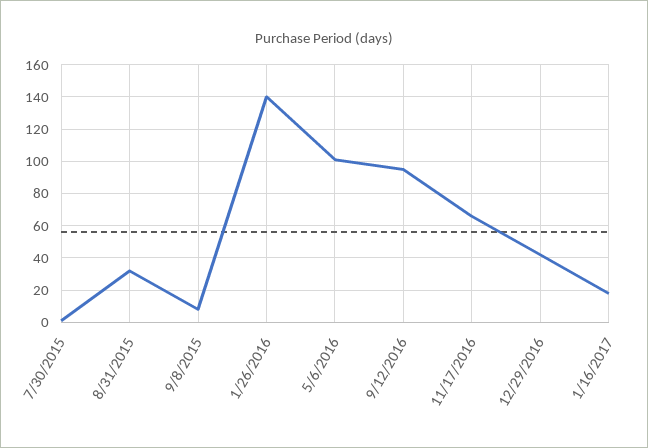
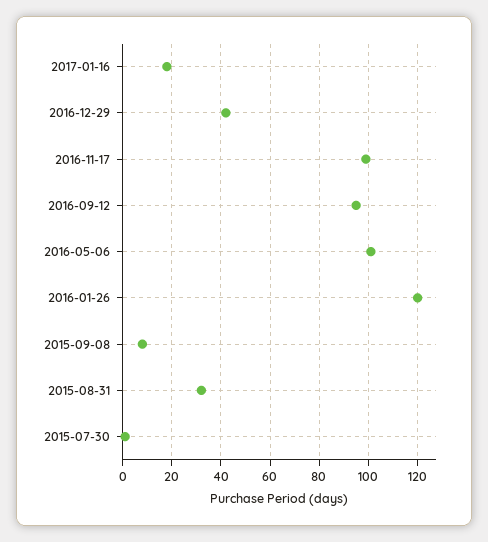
1/26/2016: 140 -> 120
11/17/2016: 65 -> 100

